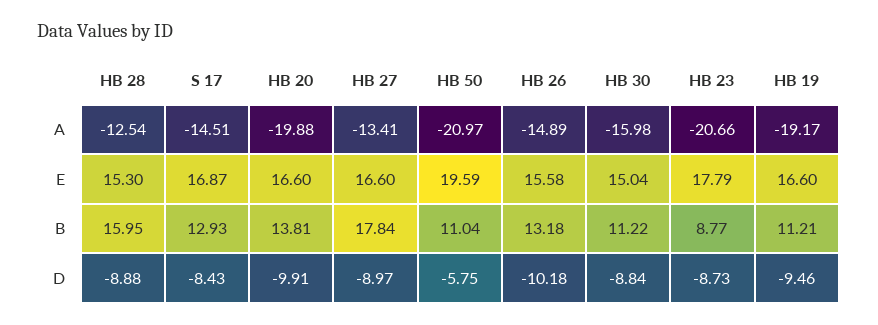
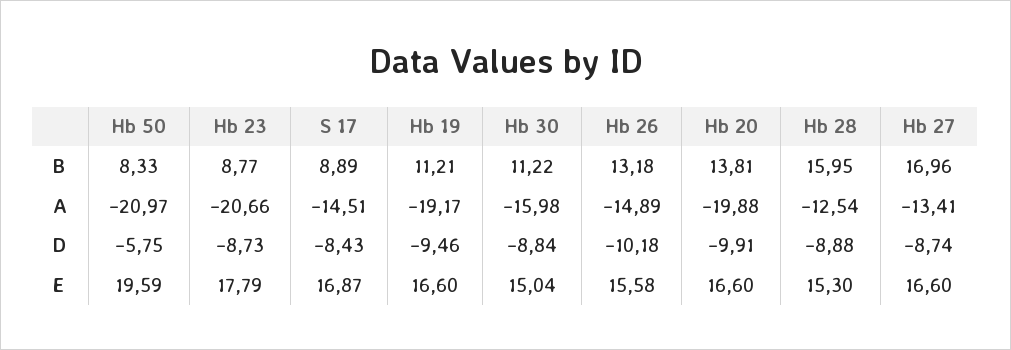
S 17, B: 12.93 -> 8.89
HB 27, B: 17.84 -> 16.96
HB 50, B: 11.04 -> 8.33
HB 27, D: -8.97 -> -8.74

